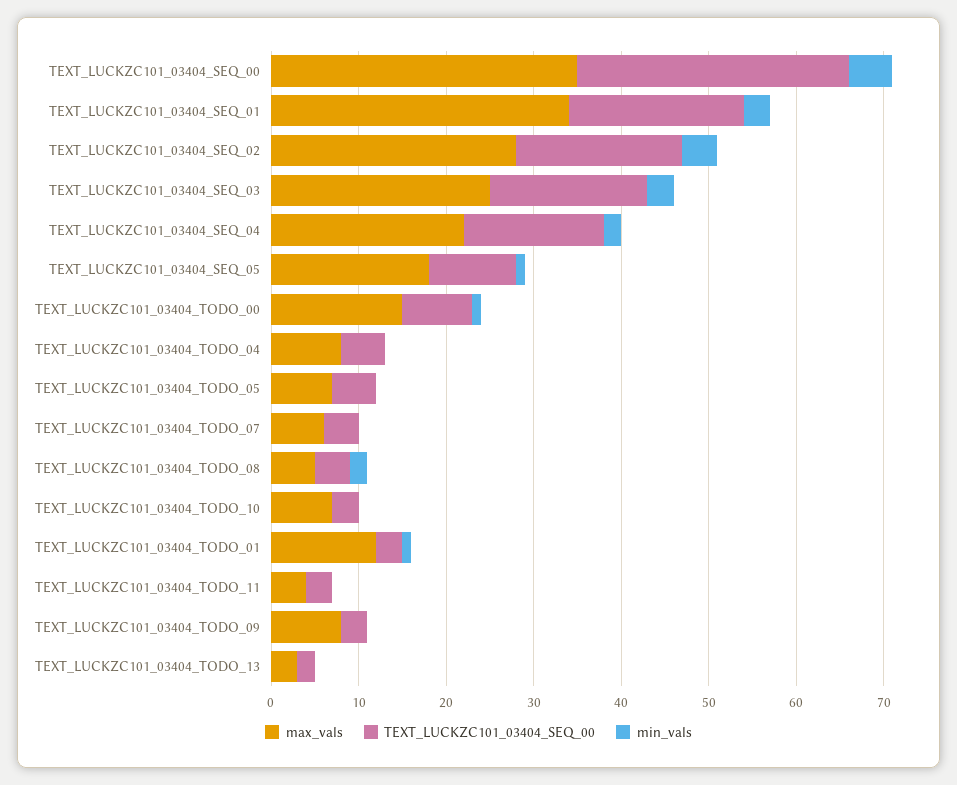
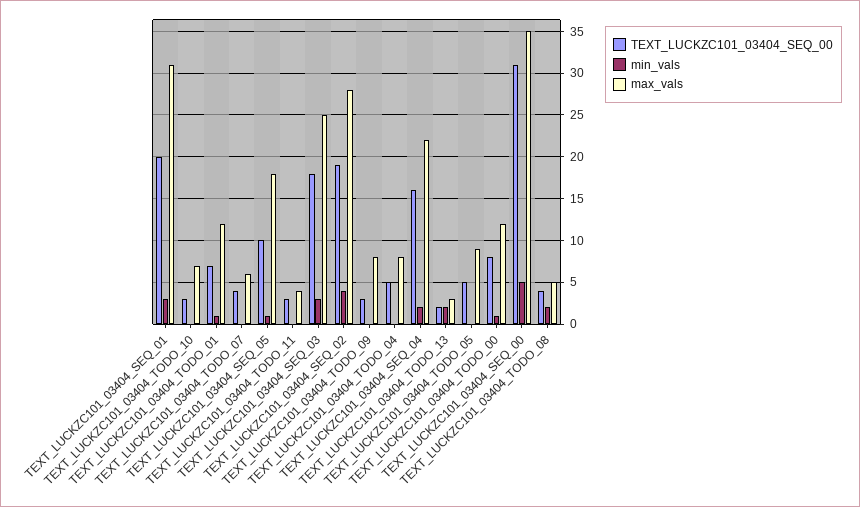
max_vals, TEXT_LUCKZC101_03404_SEQ_01: 34 -> 31
max_vals, TEXT_LUCKZC101_03404_TODO_00: 15 -> 12
max_vals, TEXT_LUCKZC101_03404_TODO_05: 7 -> 9
TEXT_LUCKZC101_03404_SEQ_00, TEXT_LUCKZC101_03404_TODO_01: 3 -> 7
min_vals, TEXT_LUCKZC101_03404_TODO_13: 0 -> 2

